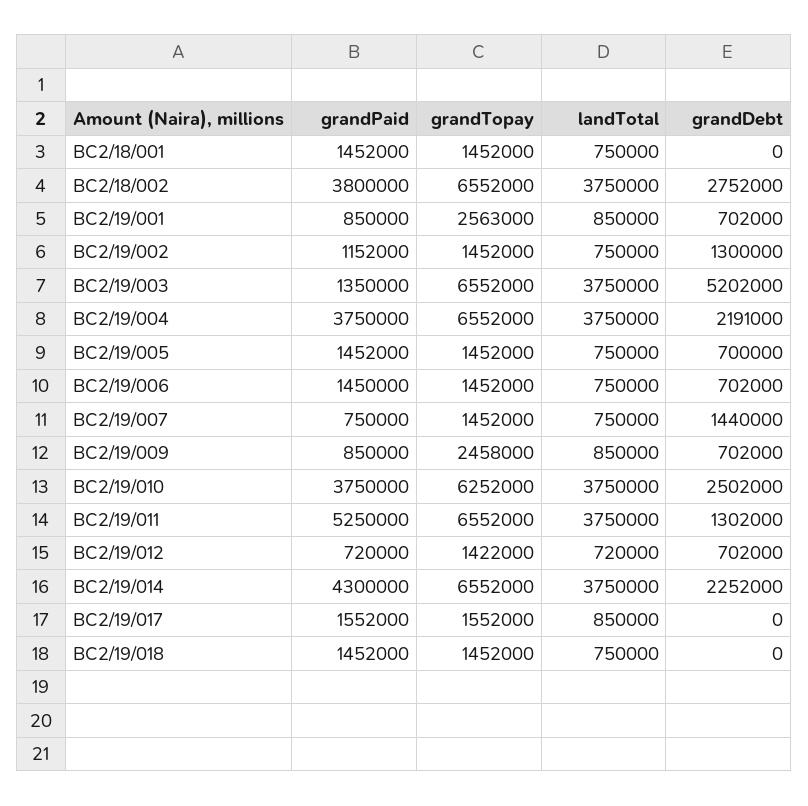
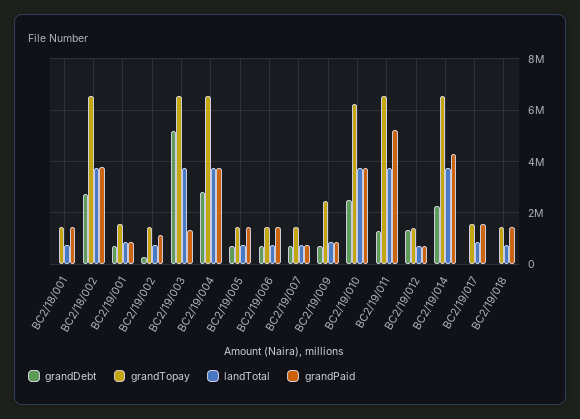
grandTopay, BC2/19/001: 2563000 -> 1500000
grandDebt, BC2/19/002: 1300000 -> 250000
grandDebt, BC2/19/004: 2191000 -> 2750000
grandDebt, BC2/19/007: 1440000 -> 750000
grandDebt, BC2/19/012: 702000 -> 1250000

